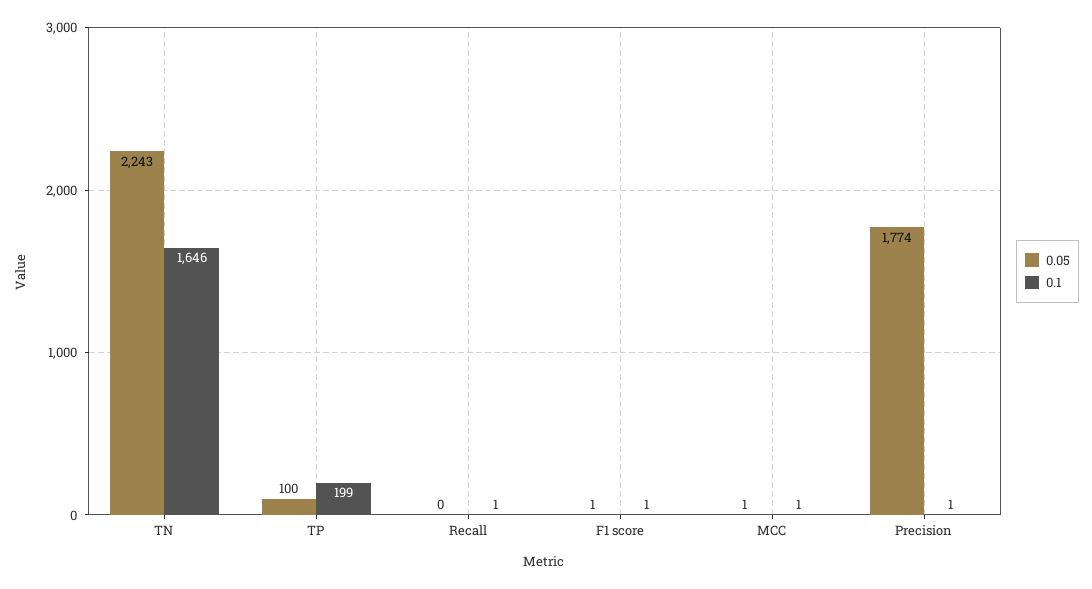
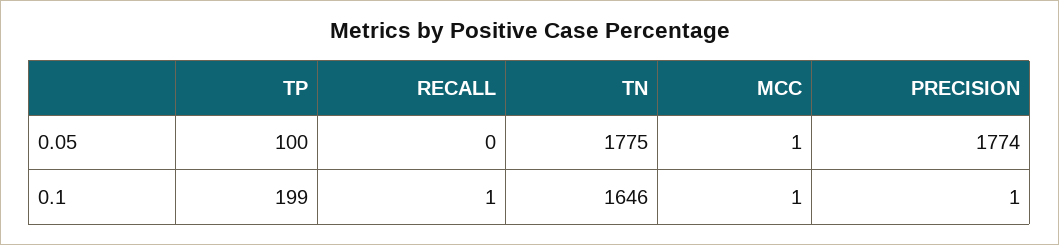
0.05, TN: 2243 -> 1775
0.05, F1 score: 1 -> none
0.1, F1 score: 1 -> none

